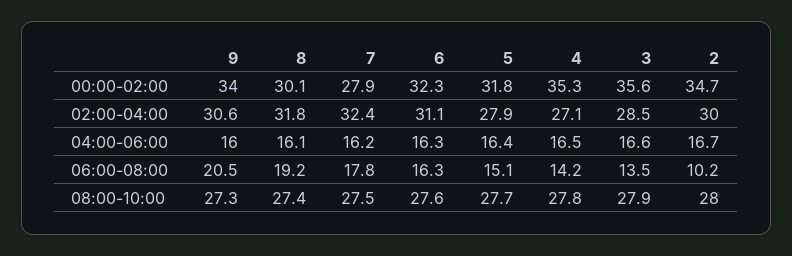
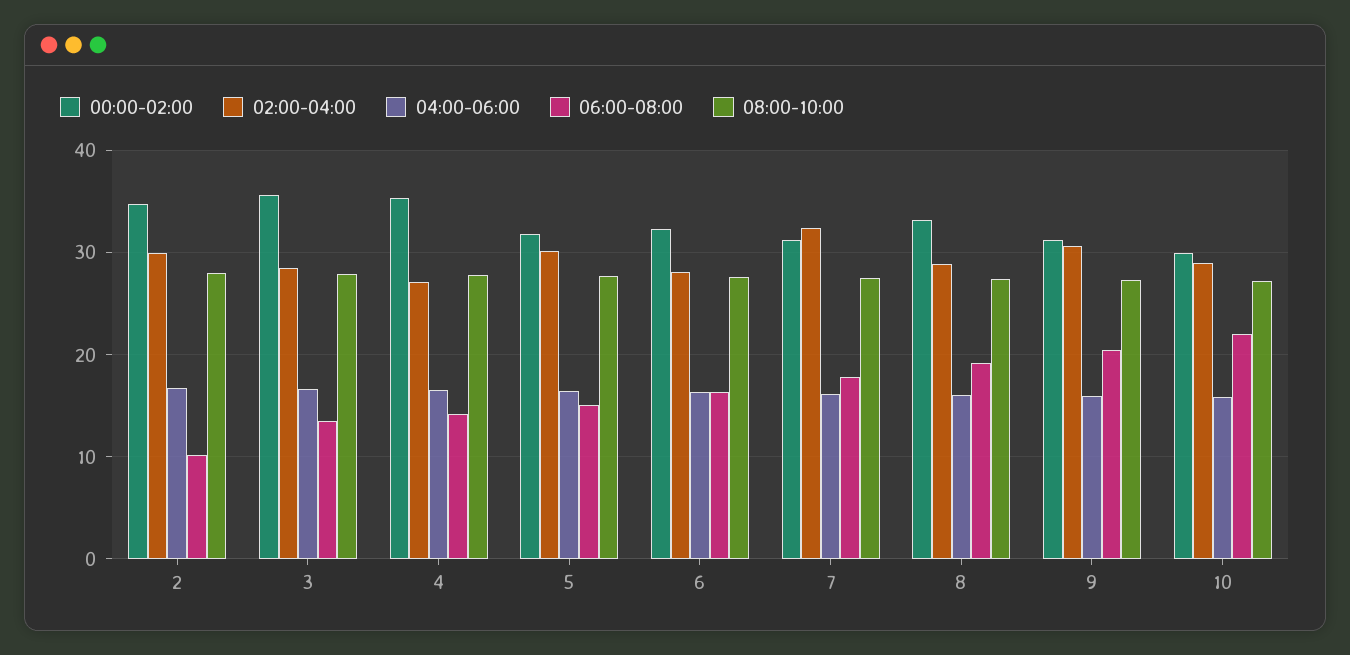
00:00-02:00, 9: 34 -> 31
00:00-02:00, 8: 30.1 -> 33
00:00-02:00, 7: 27.9 -> 31
02:00-04:00, 8: 31.8 -> 29
02:00-04:00, 6: 31.1 -> 28
02:00-04:00, 5: 27.9 -> 30
00:00-02:00, 10: none -> 30
02:00-04:00, 10: none -> 29
04:00-06:00, 10: none -> 16
06:00-08:00, 10: none -> 22
08:00-10:00, 10: none -> 27

